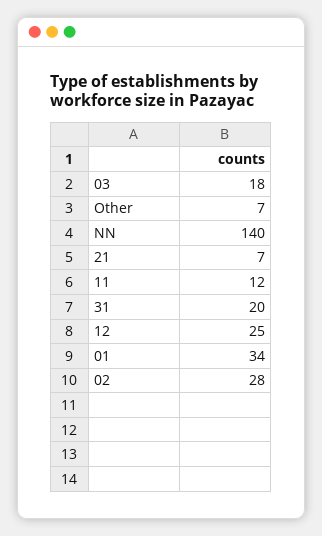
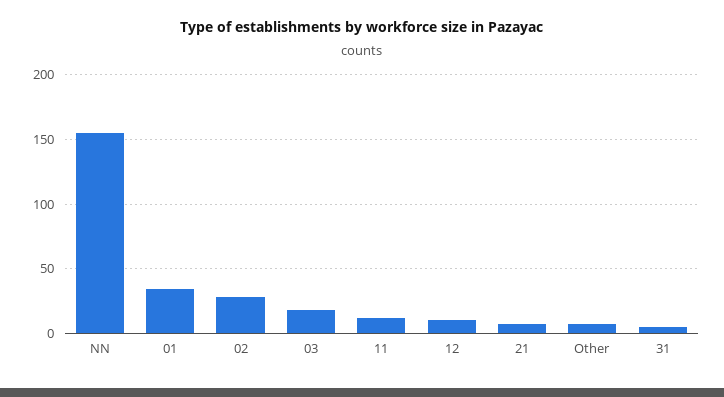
NN: 140 -> 155
31: 20 -> 5
12: 25 -> 10

